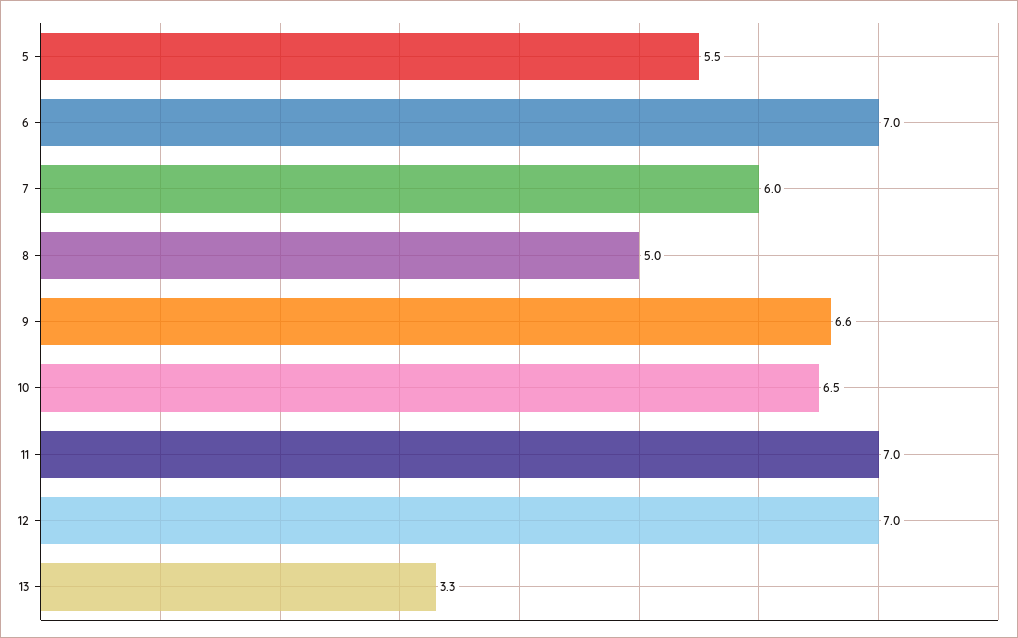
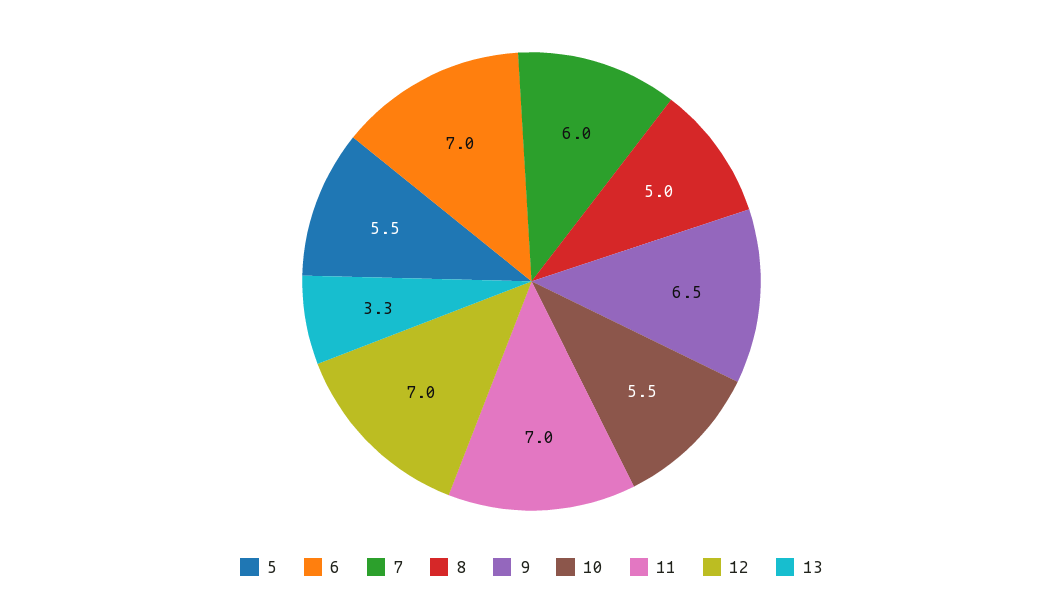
9: 6.6 -> 6.5
10: 6.5 -> 5.5

